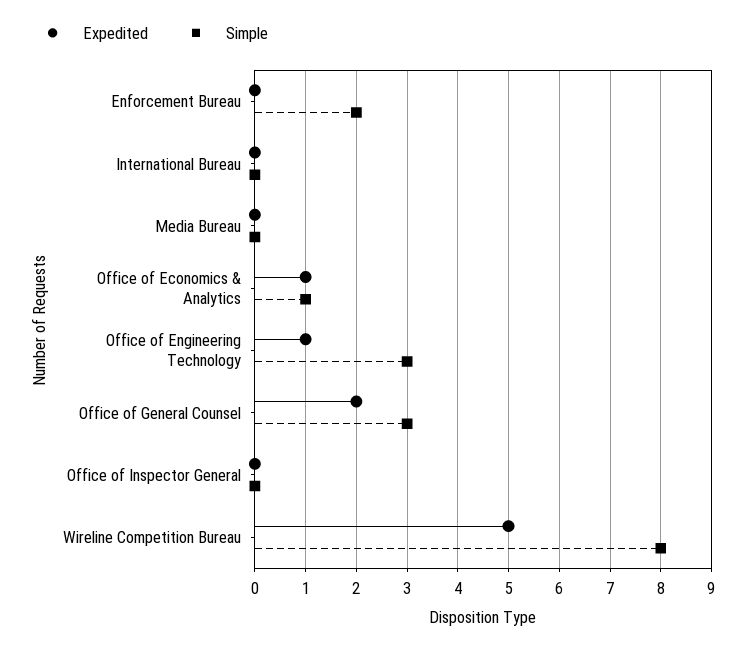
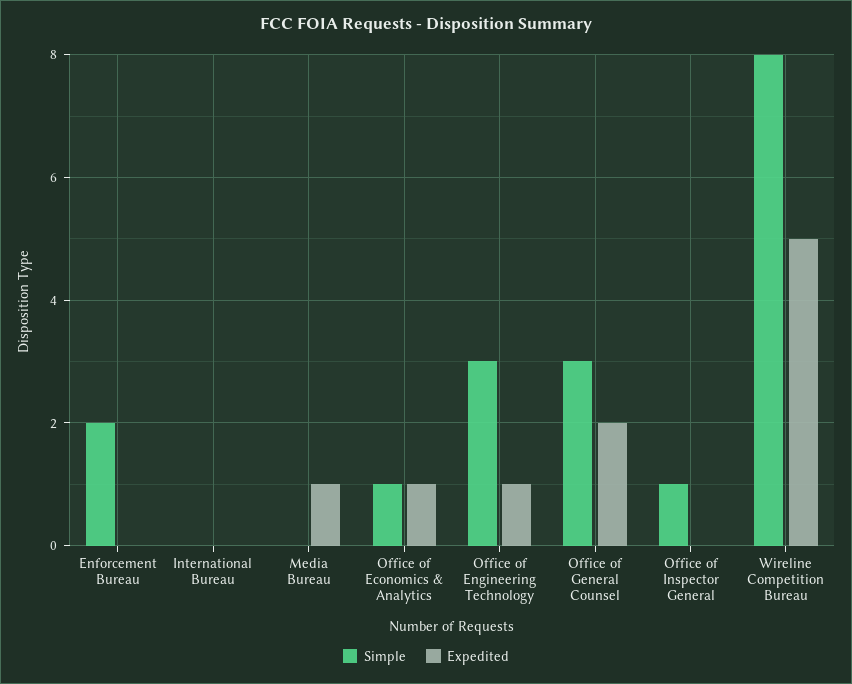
Expedited, Media Bureau: 0 -> 1
Simple, Office of Inspector General: 0 -> 1

